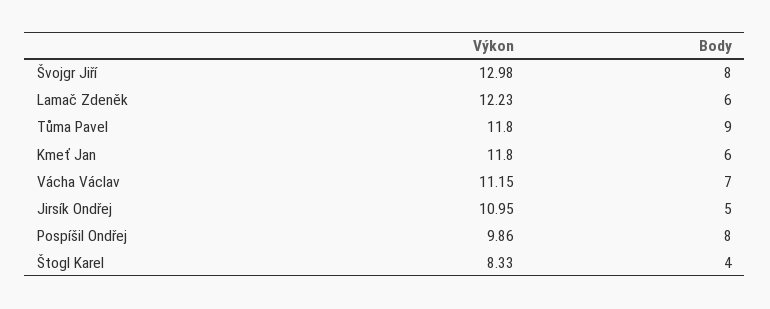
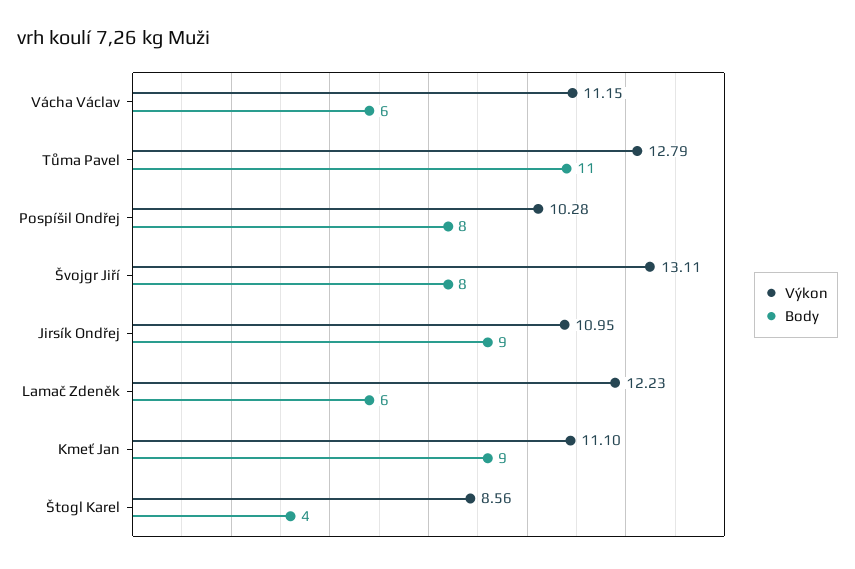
Výkon, Švojgr Jiří: 12.98 -> 13.11
Výkon, Tůma Pavel: 11.8 -> 12.79
Body, Tůma Pavel: 9 -> 11
Výkon, Kmeť Jan: 11.8 -> 11.1
Body, Kmeť Jan: 6 -> 9
Body, Vácha Václav: 7 -> 6
Body, Jirsík Ondřej: 5 -> 9
Výkon, Pospíšil Ondřej: 9.86 -> 10.28
Výkon, Štogl Karel: 8.33 -> 8.56

